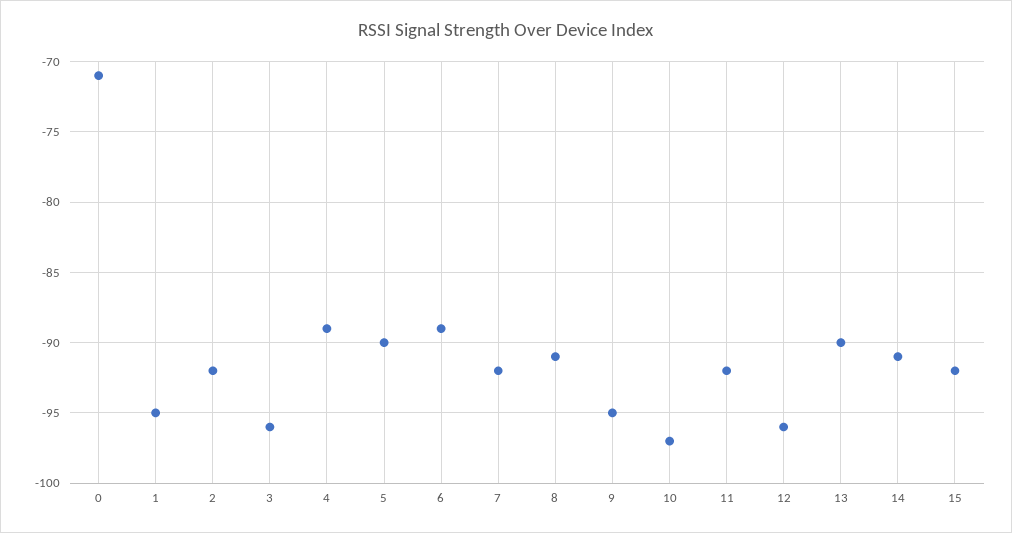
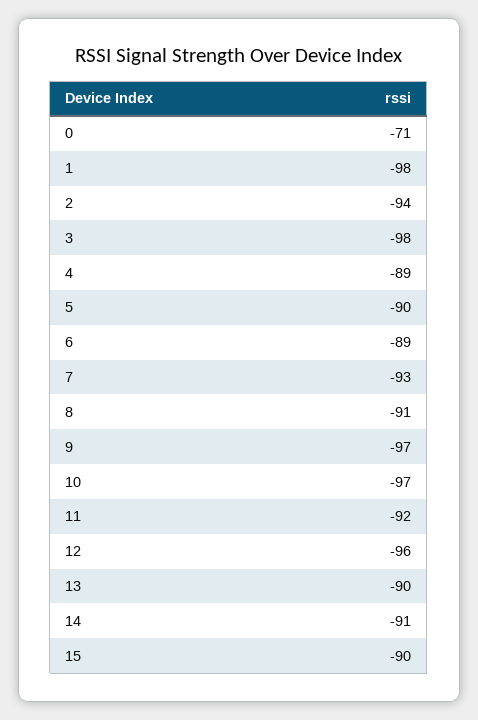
1: -95 -> -98
2: -92 -> -94
3: -96 -> -98
7: -92 -> -93
9: -95 -> -97
15: -92 -> -90

